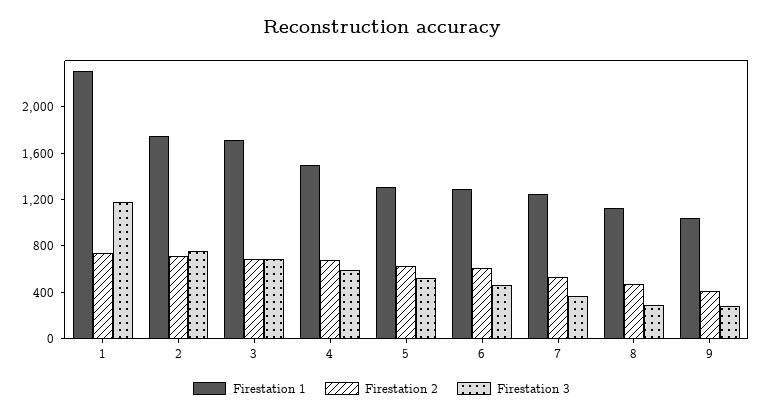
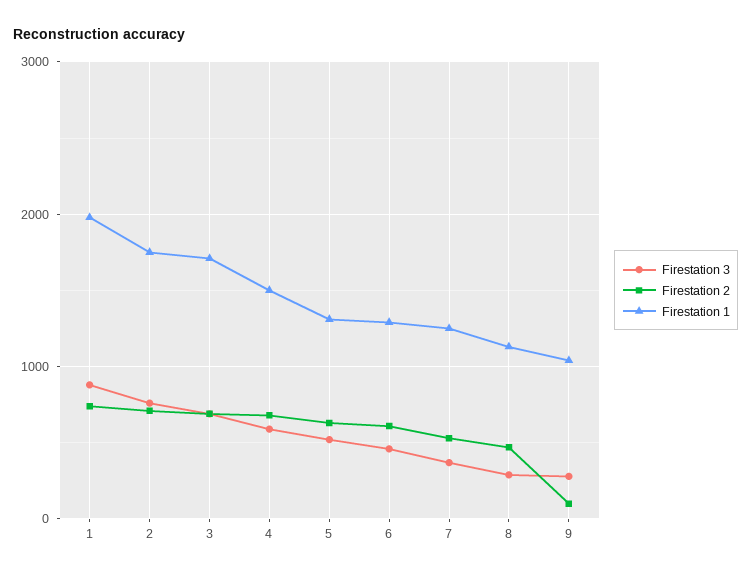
Firestation 1, 1: 2300 -> 2000
Firestation 3, 1: 1200 -> 900
Firestation 2, 9: 400 -> 100

